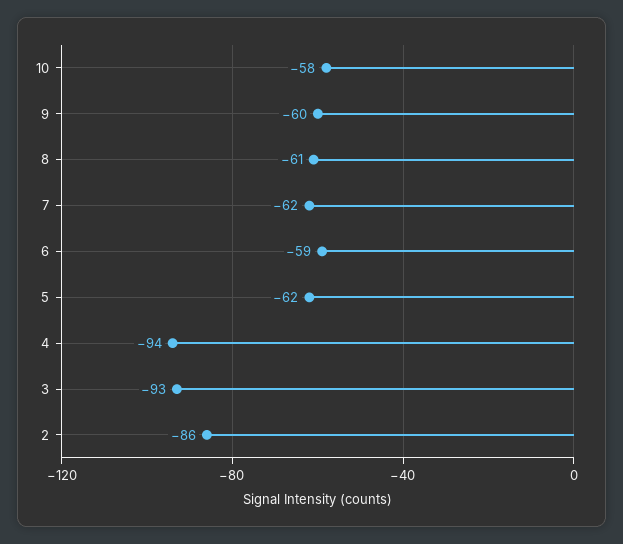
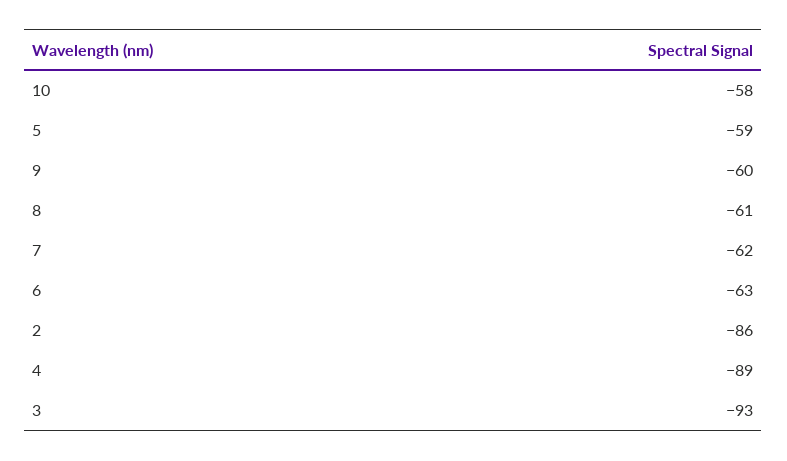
6: -59 -> -63
5: -62 -> -59
4: -94 -> -89

